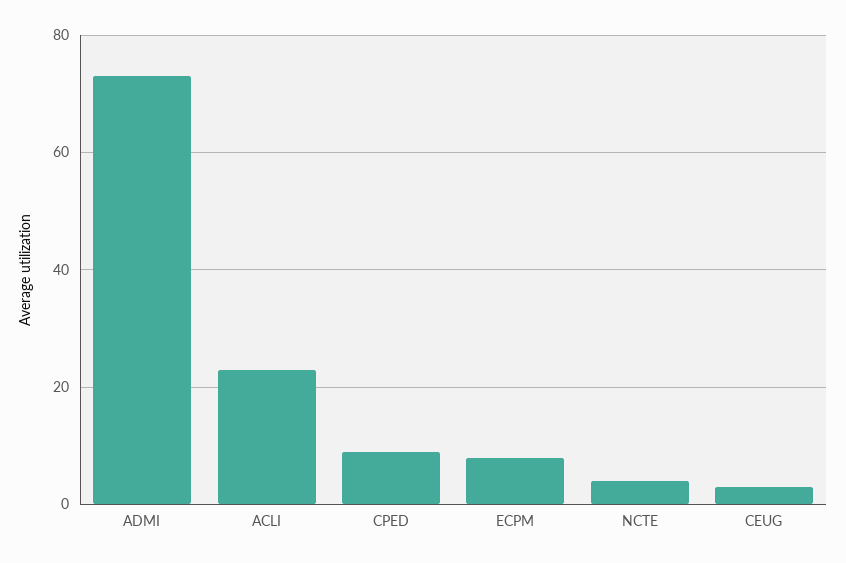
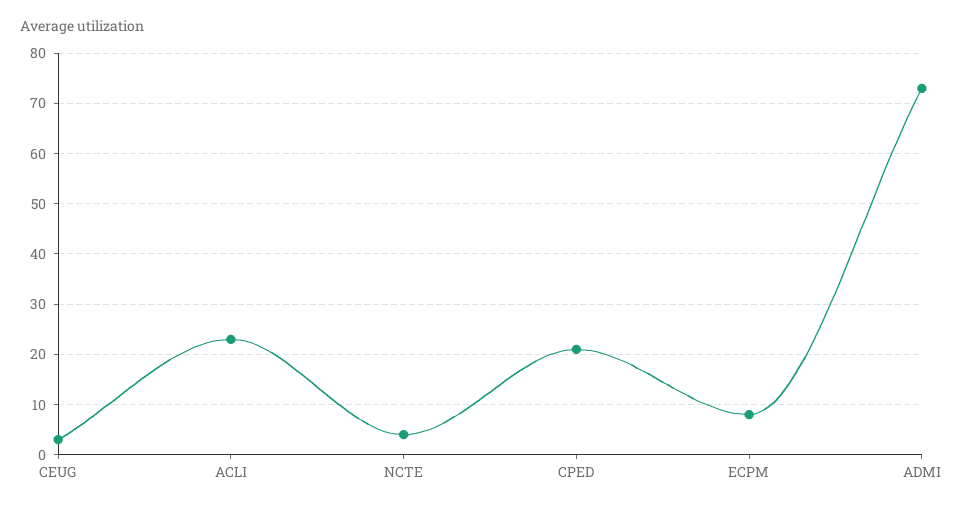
CPED: 10 -> 20

